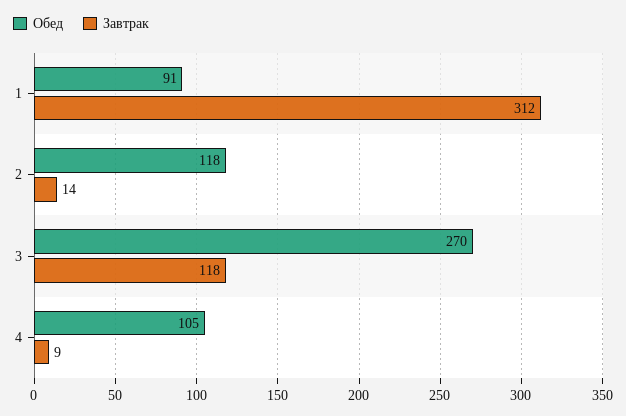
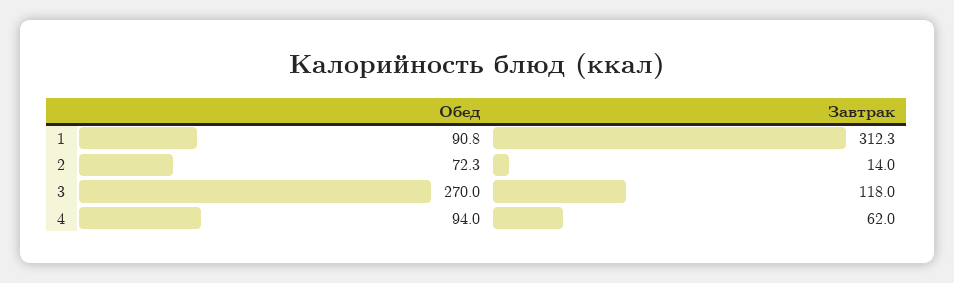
Обед, 2: 118 -> 72.3
Обед, 4: 105 -> 94
Завтрак, 4: 9 -> 62

